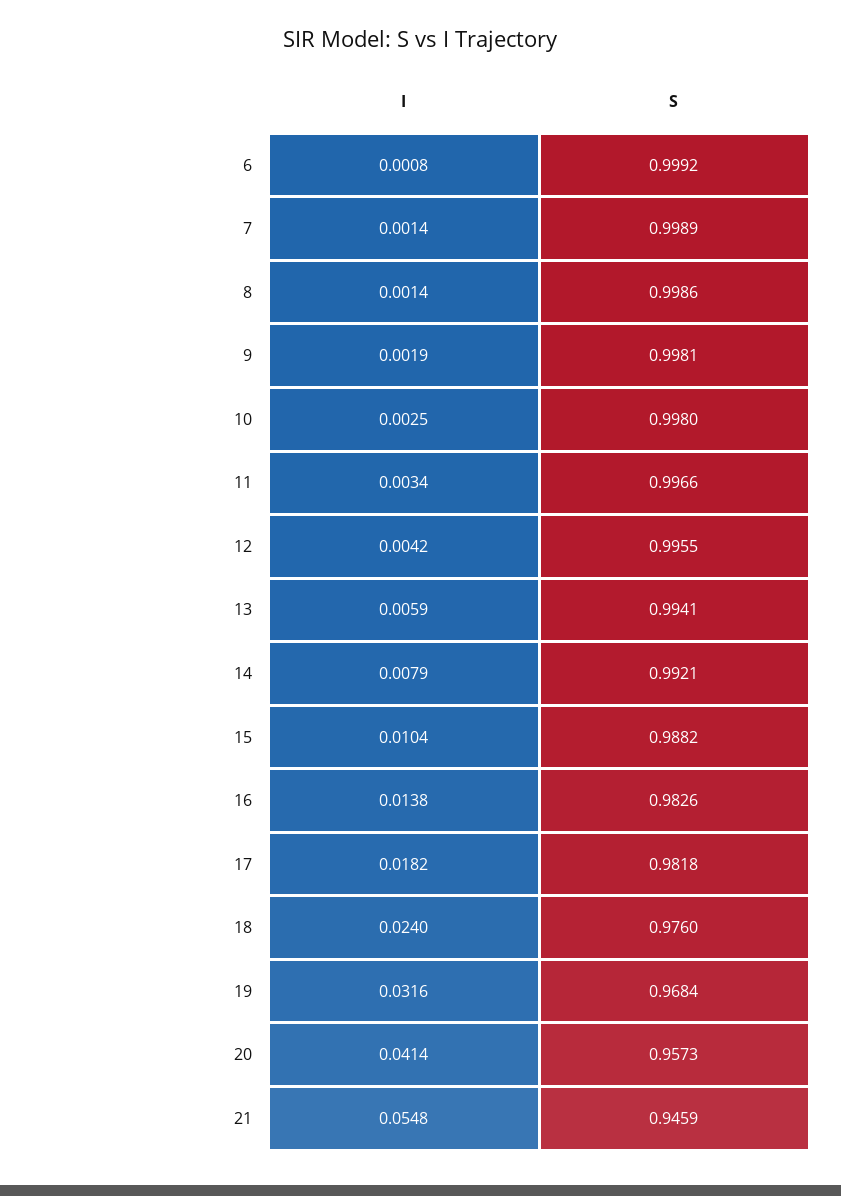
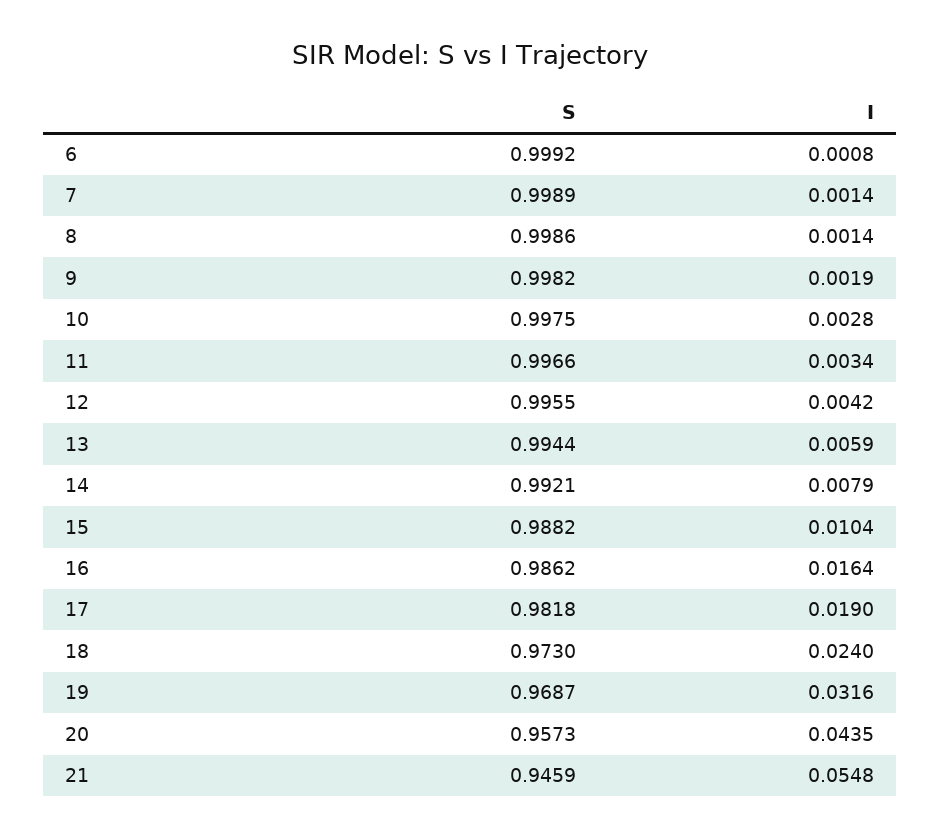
S, 9: 0.9981 -> 0.9982
I, 10: 0.0025 -> 0.0028
S, 10: 0.998 -> 0.9975
S, 13: 0.9941 -> 0.9944
I, 16: 0.0138 -> 0.0164
S, 16: 0.9826 -> 0.9862
I, 17: 0.0182 -> 0.019
S, 18: 0.976 -> 0.973
S, 19: 0.9684 -> 0.9687
I, 20: 0.0414 -> 0.0435

